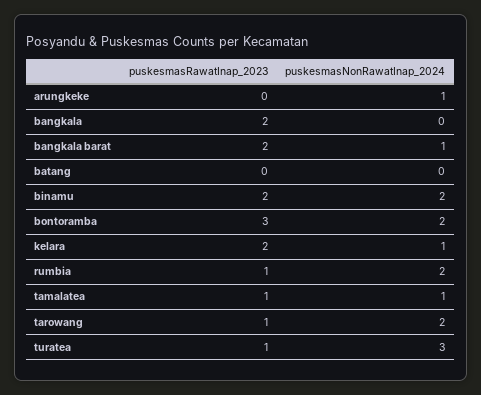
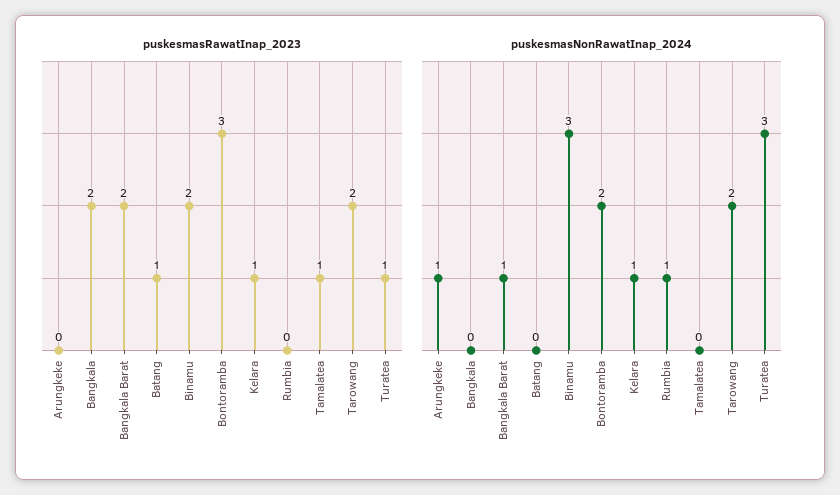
puskesmasRawatInap_2023, batang: 0 -> 1
puskesmasNonRawatInap_2024, binamu: 2 -> 3
puskesmasRawatInap_2023, kelara: 2 -> 1
puskesmasRawatInap_2023, rumbia: 1 -> 0
puskesmasNonRawatInap_2024, rumbia: 2 -> 1
puskesmasNonRawatInap_2024, tamalatea: 1 -> 0
puskesmasRawatInap_2023, tarowang: 1 -> 2

